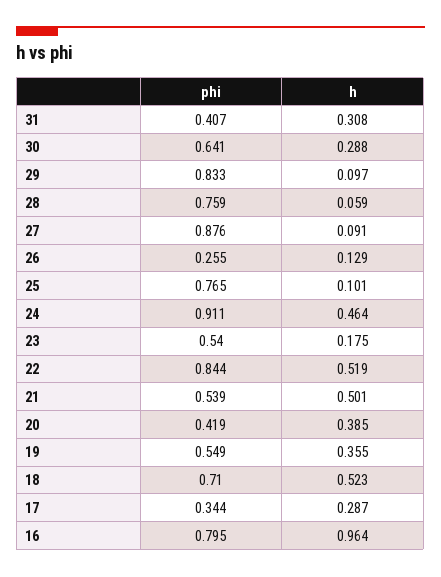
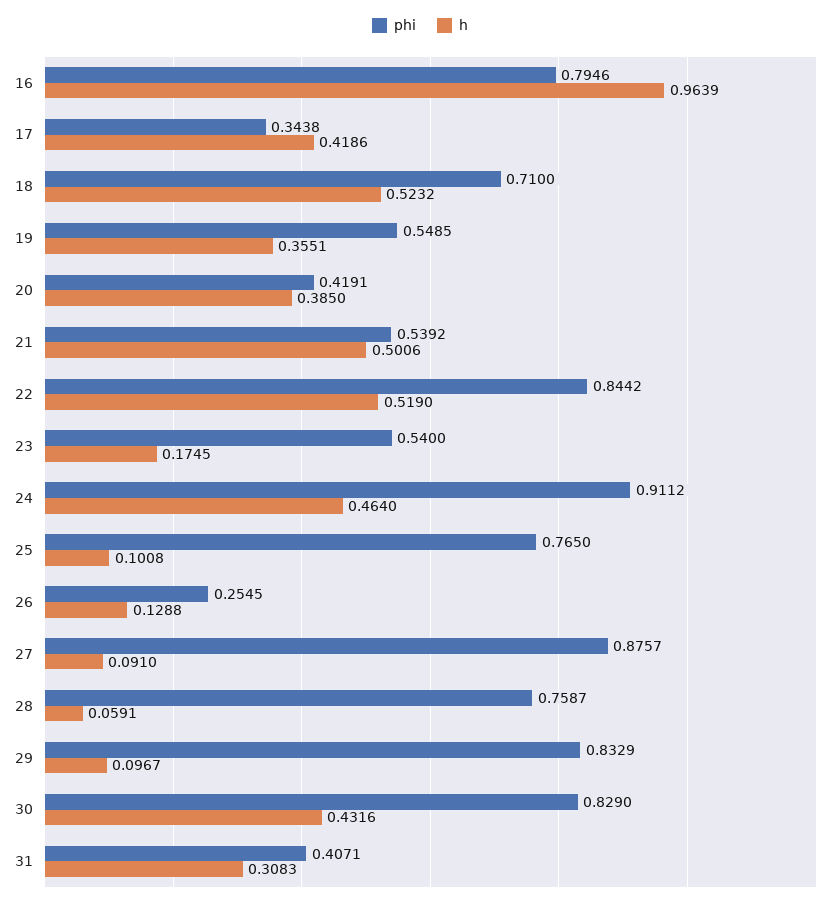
phi, 30: 0.641 -> 0.829
h, 30: 0.288 -> 0.4316
h, 17: 0.287 -> 0.4186

